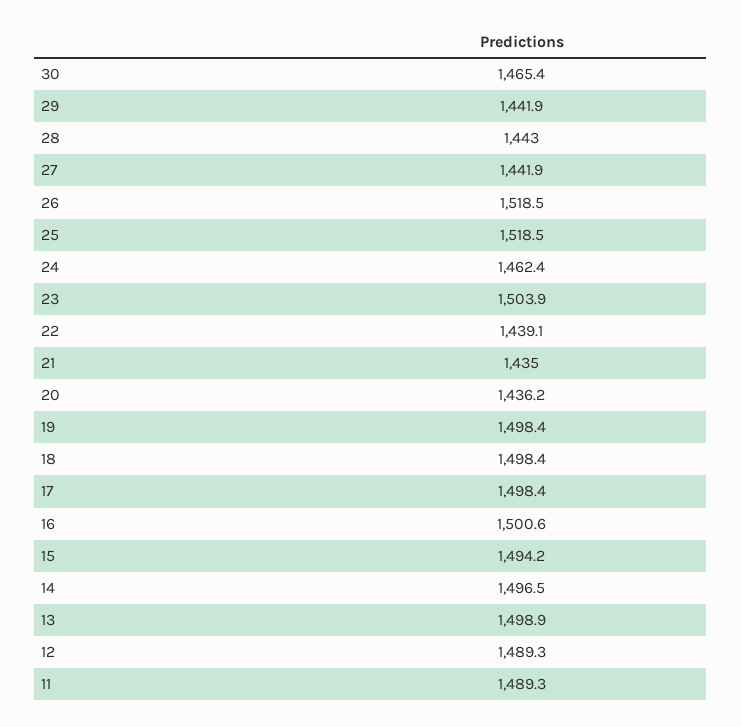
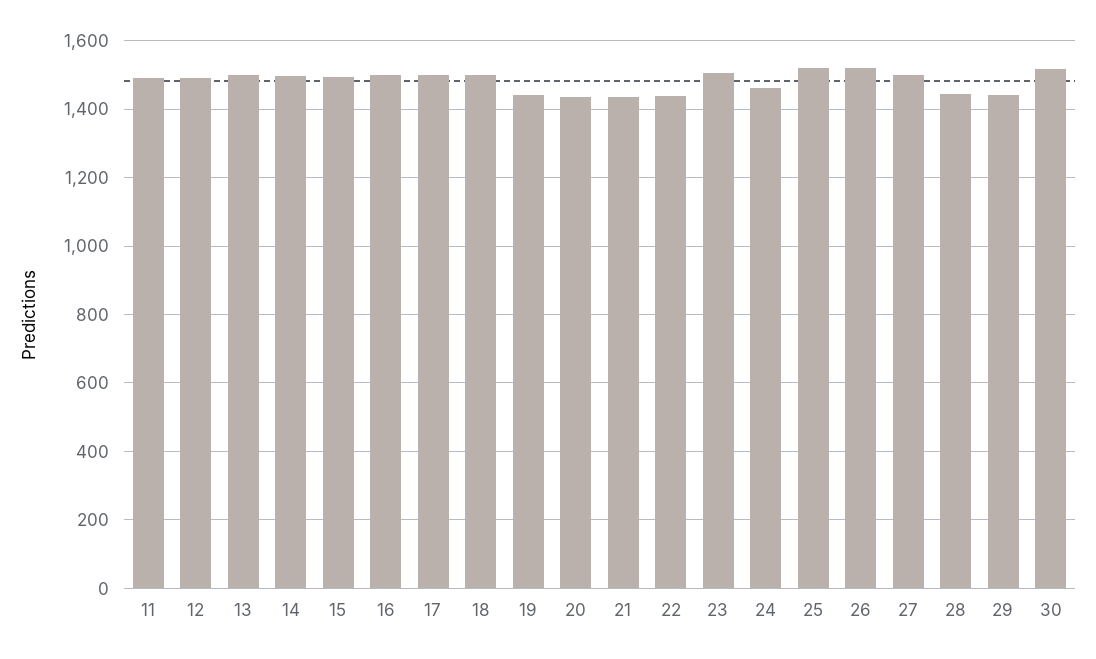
30: 1465.4 -> 1520
27: 1441.9 -> 1500
19: 1498.4 -> 1440

